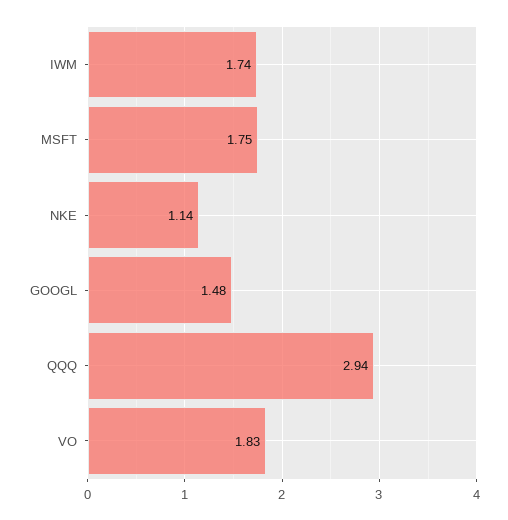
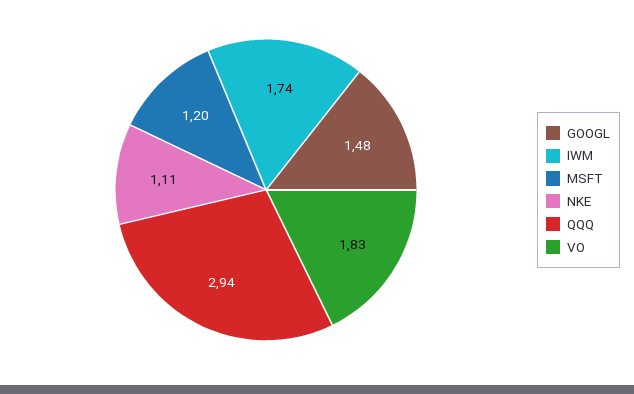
MSFT: 1.75 -> 1.2
NKE: 1.14 -> 1.11

